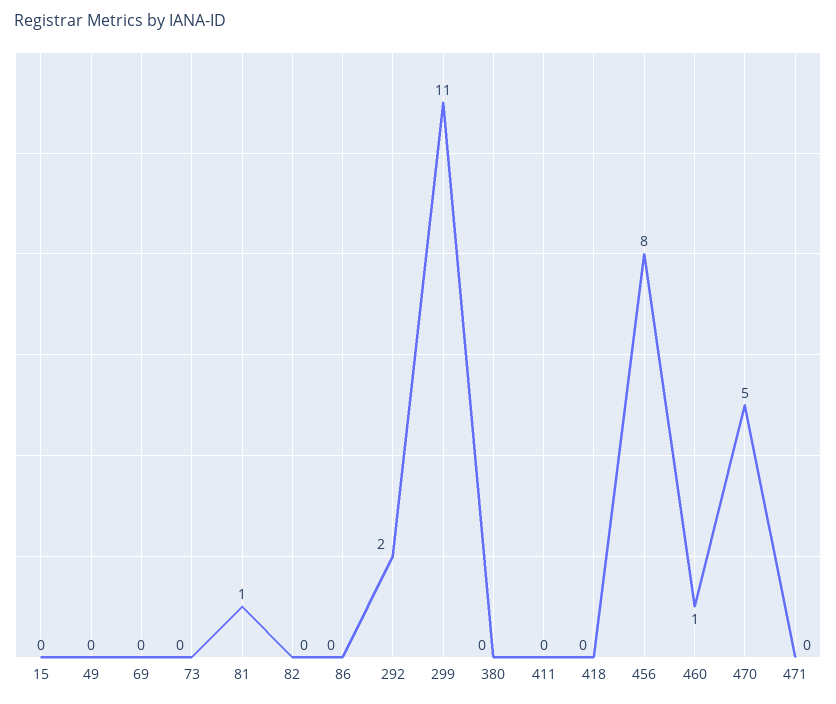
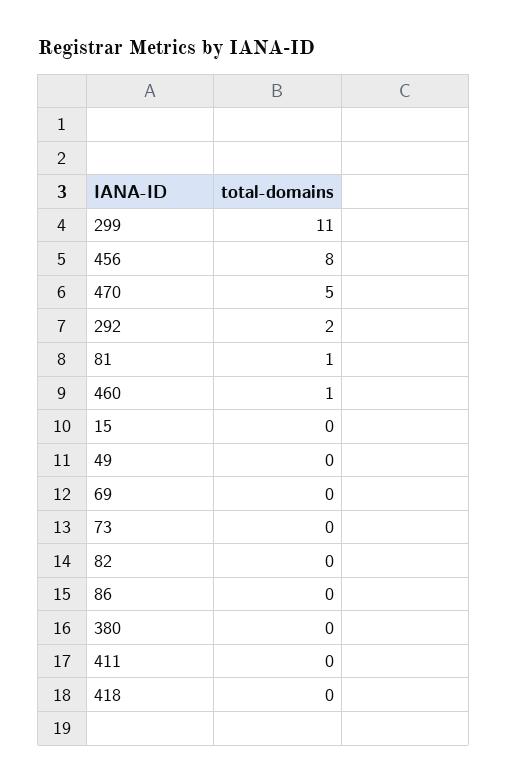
471: 0 -> none

